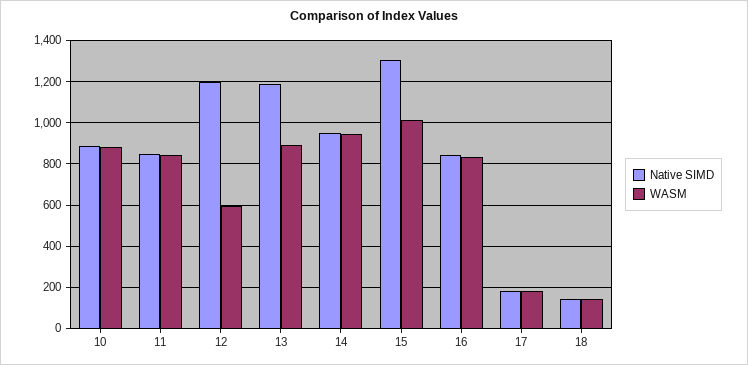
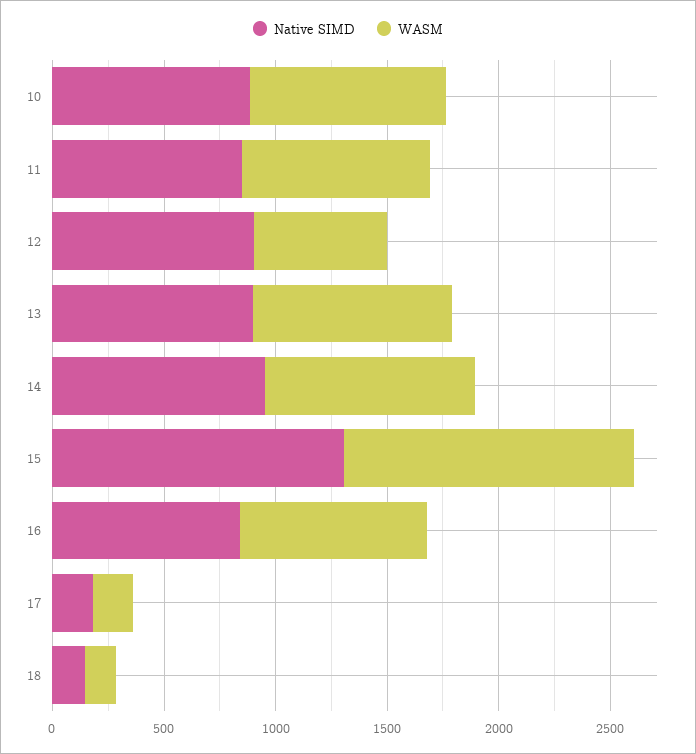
Native SIMD, 12: 1200 -> 900
Native SIMD, 13: 1200 -> 900
WASM, 15: 1000 -> 1300

